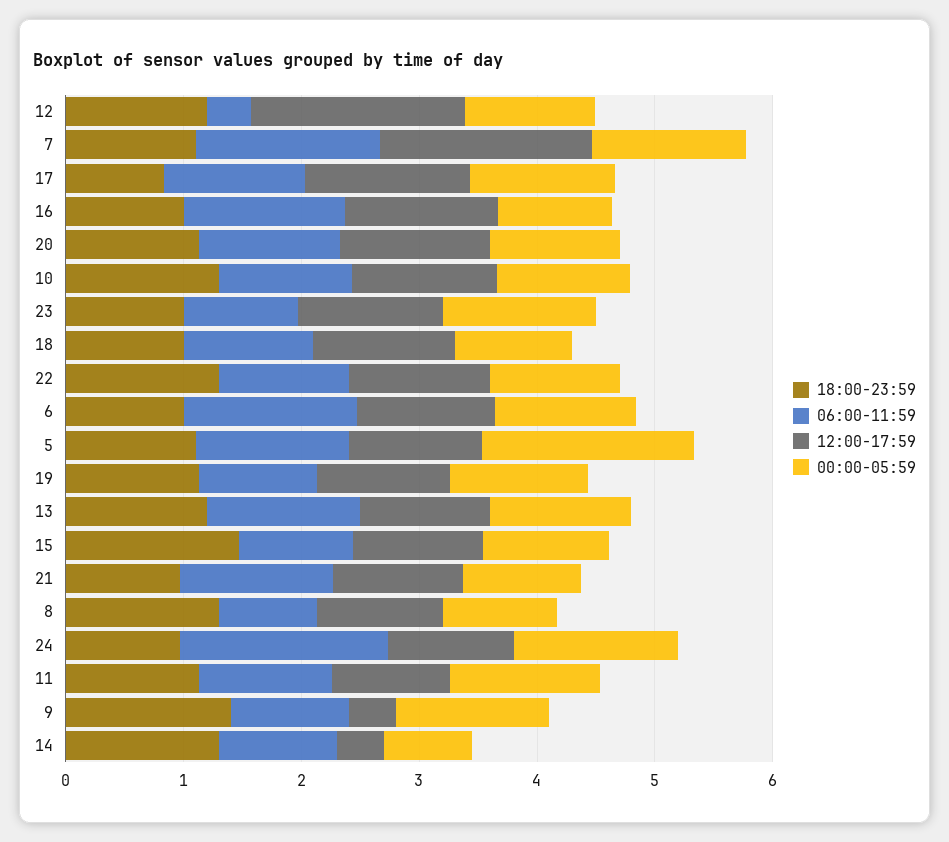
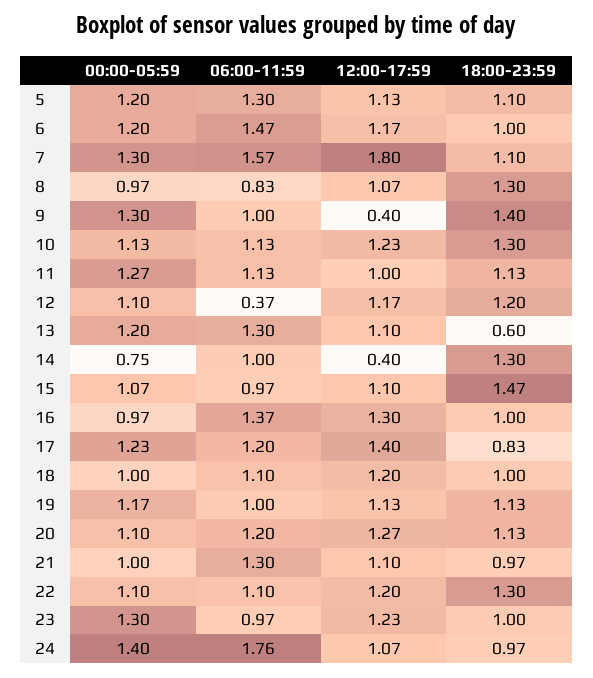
12:00-17:59, 12: 1.8 -> 1.17
00:00-05:59, 5: 1.8 -> 1.2
18:00-23:59, 13: 1.2 -> 0.6

